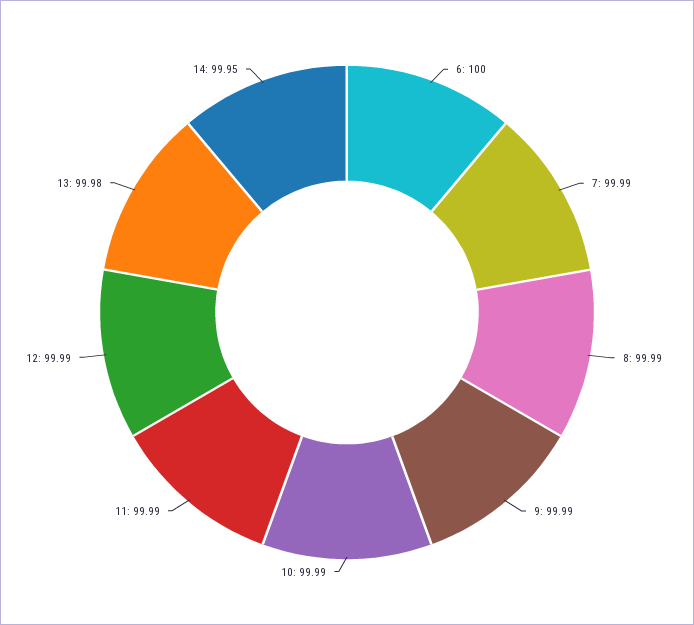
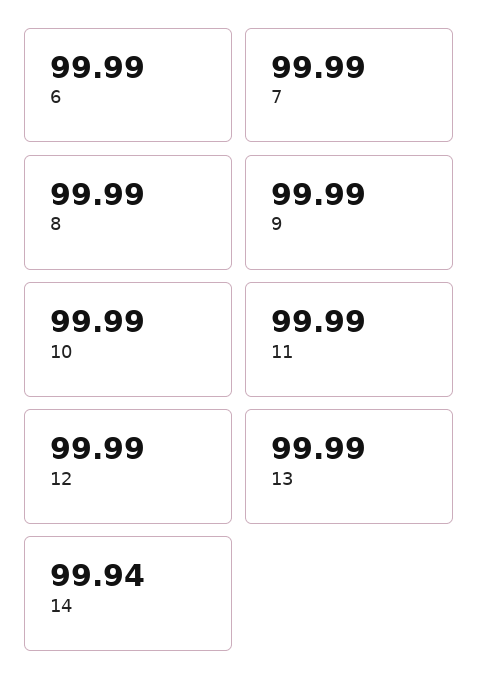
6: 100 -> 99.99
13: 99.98 -> 99.99
14: 99.95 -> 99.94

